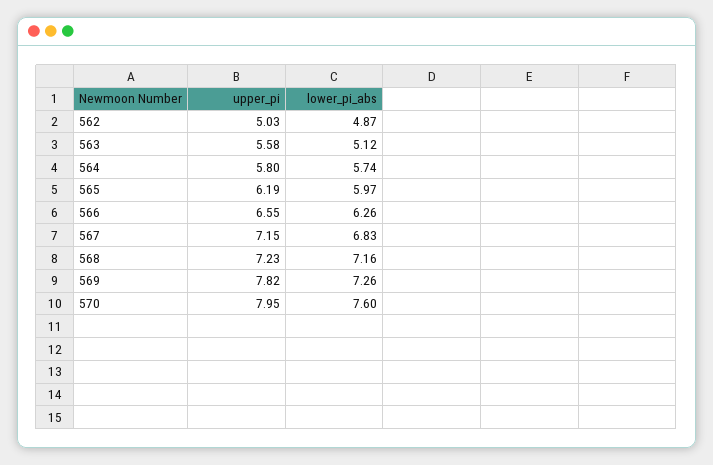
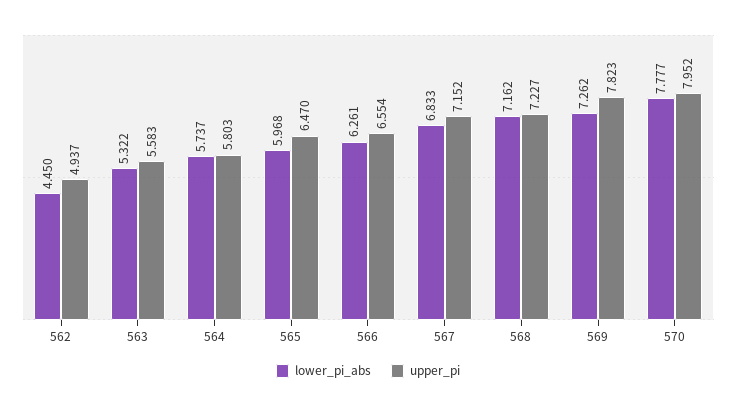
upper_pi, 562: 5.03 -> 4.937
lower_pi_abs, 562: 4.87 -> 4.45
lower_pi_abs, 563: 5.12 -> 5.322
upper_pi, 565: 6.19 -> 6.47
lower_pi_abs, 570: 7.6 -> 7.777

